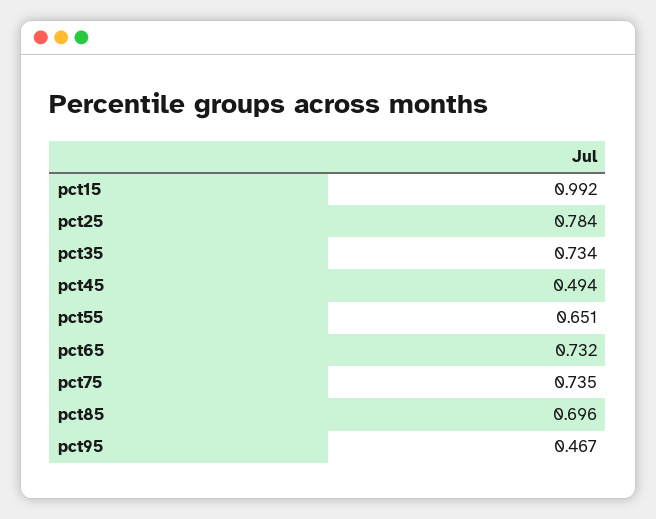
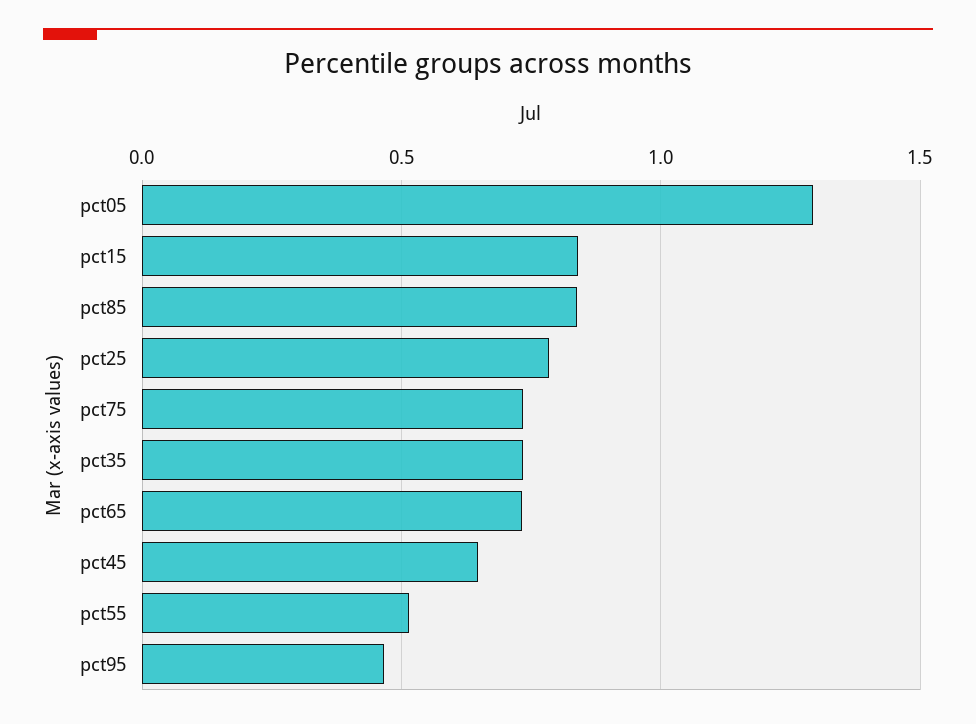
pct15: 0.992 -> 0.85
pct45: 0.494 -> 0.65
pct55: 0.651 -> 0.5
pct85: 0.696 -> 0.85
pct05: none -> 1.3

